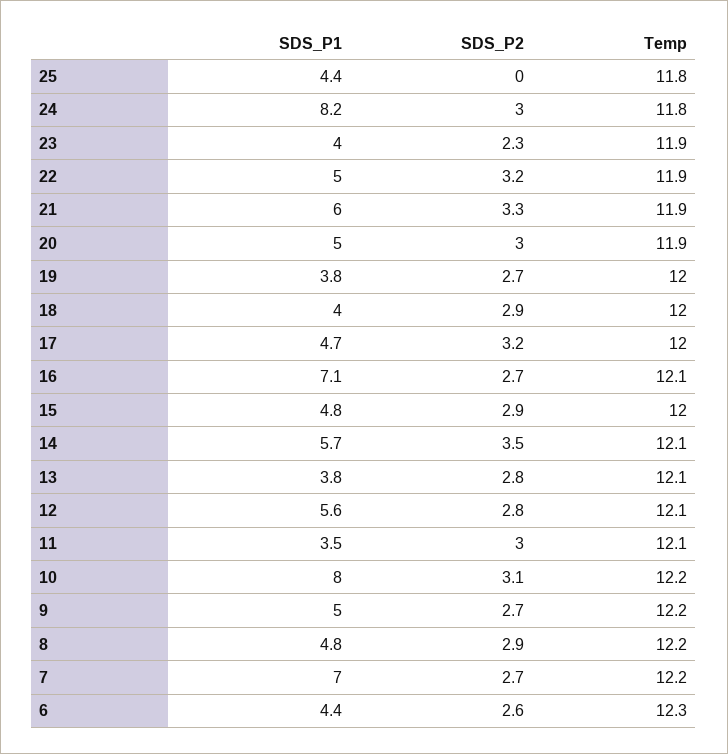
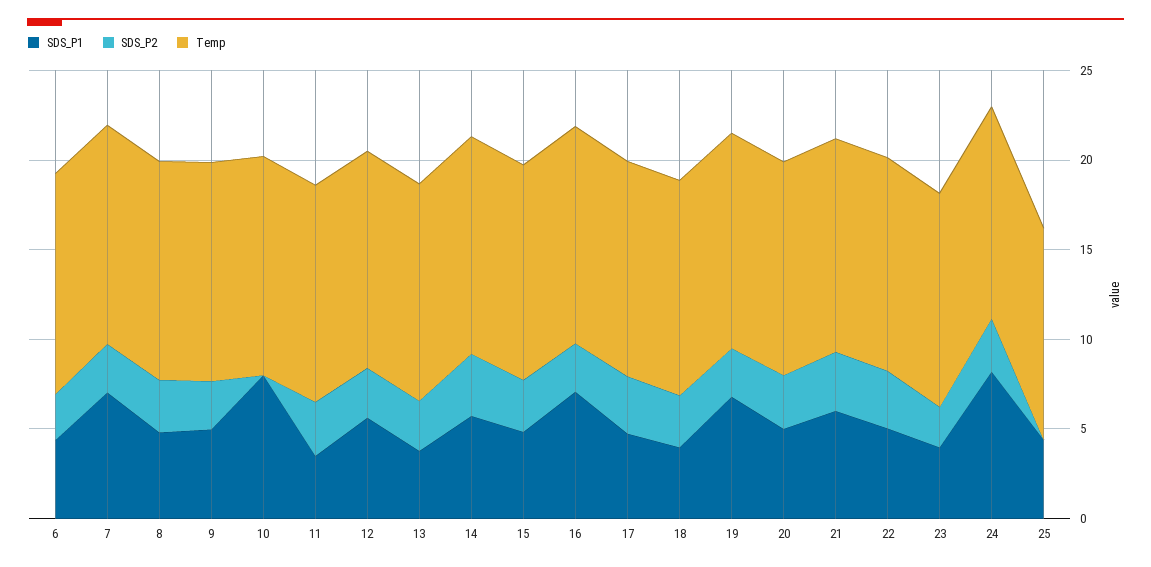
SDS_P1, 19: 3.8 -> 7
SDS_P2, 10: 3.1 -> 0

